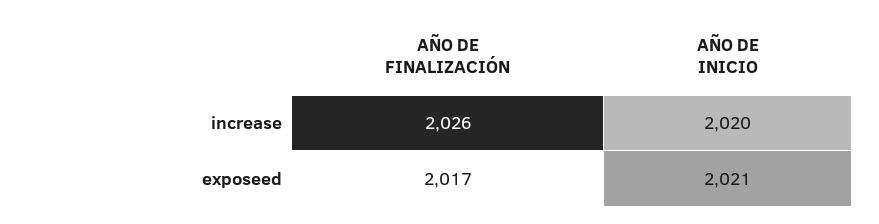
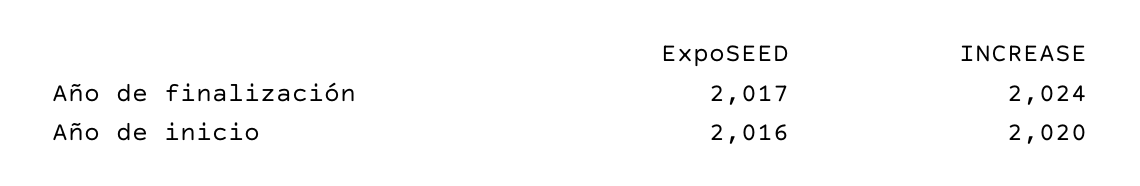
AÑO DE FINALIZACIÓN, increase: 2026 -> 2024
AÑO DE INICIO, exposeed: 2021 -> 2016

